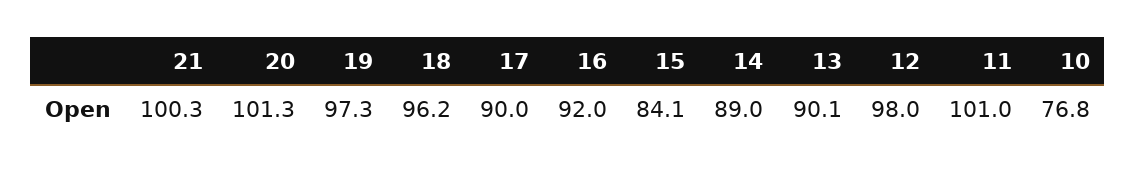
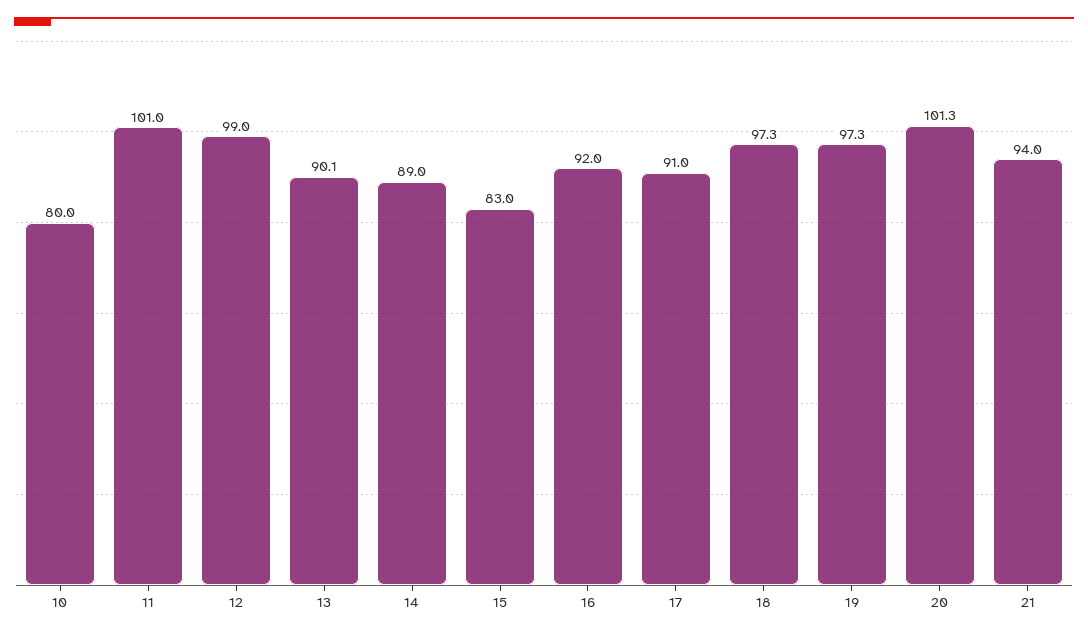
21: 100.3 -> 94
18: 96.2 -> 97.3
17: 90 -> 91
15: 84.1 -> 83
12: 98 -> 99
10: 76.8 -> 80

